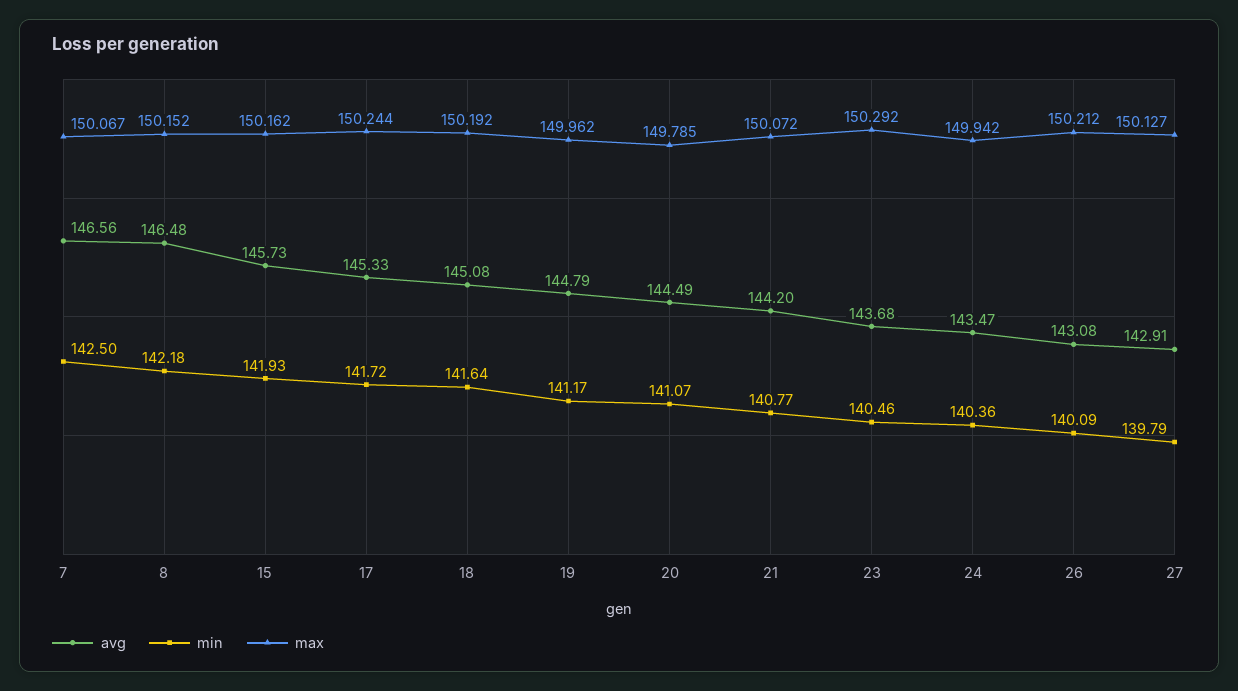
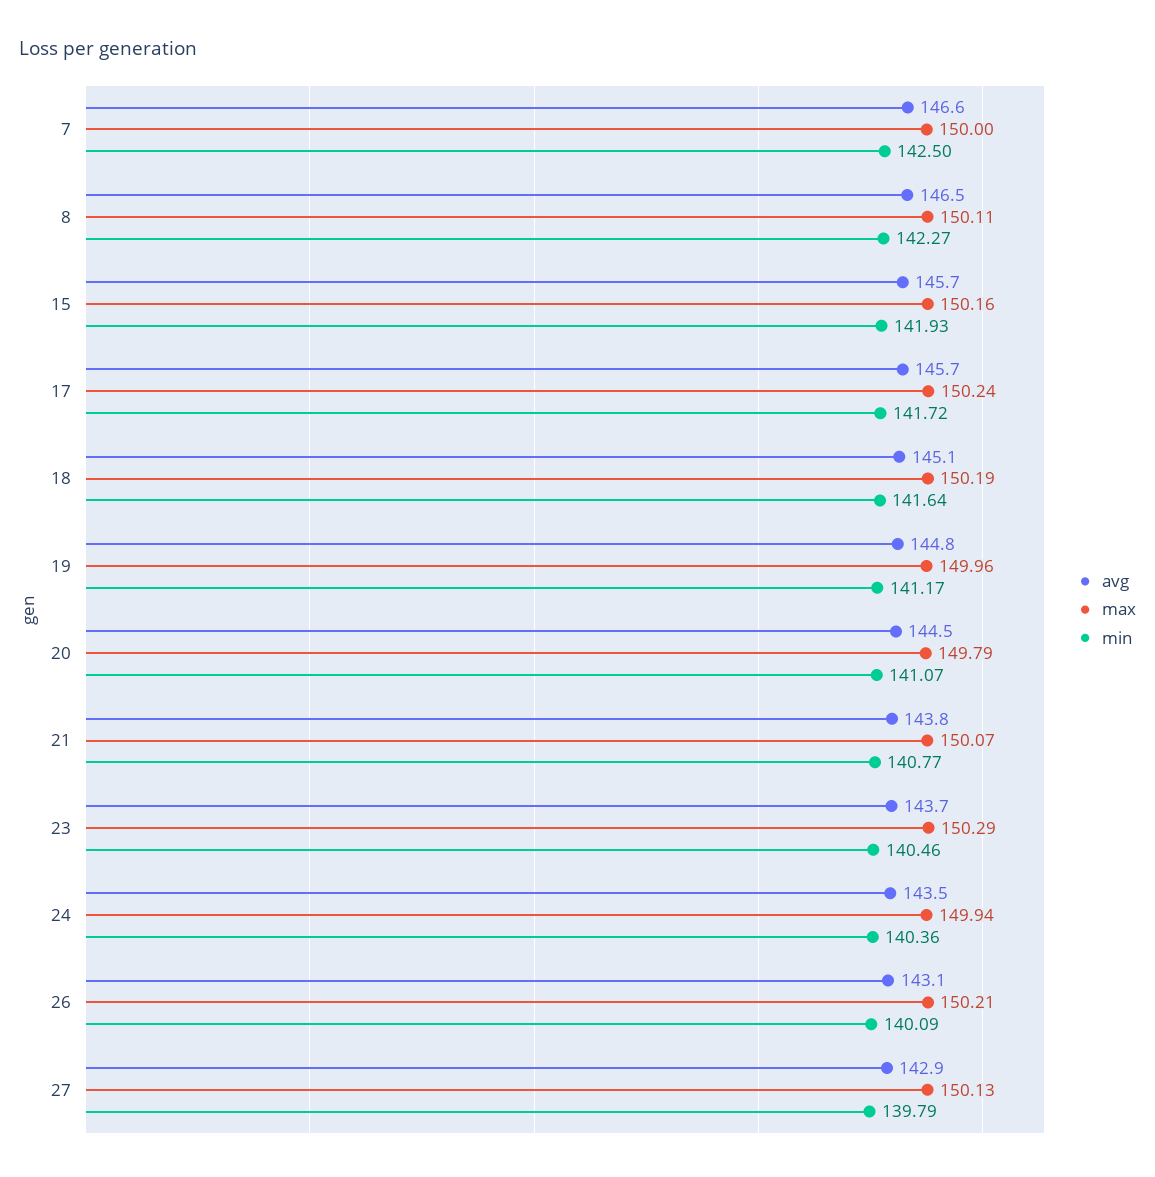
max, 7: 150.067 -> 150
min, 8: 142.18 -> 142.27
max, 8: 150.152 -> 150.11
avg, 17: 145.33 -> 145.7
avg, 21: 144.2 -> 143.8

